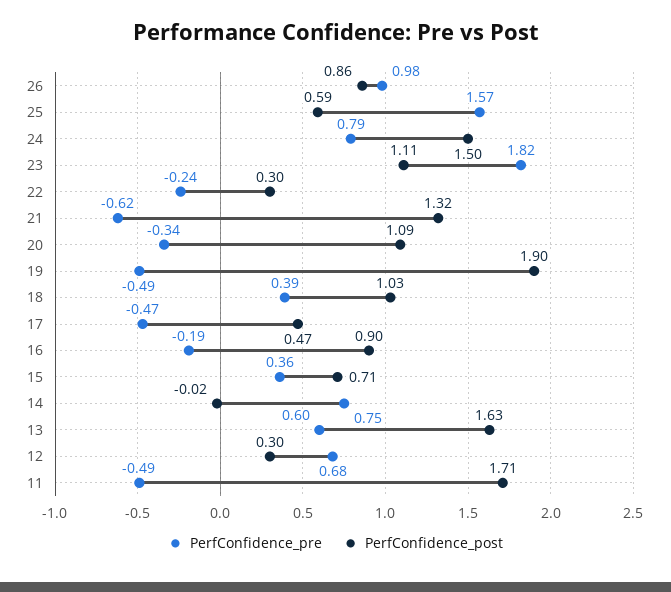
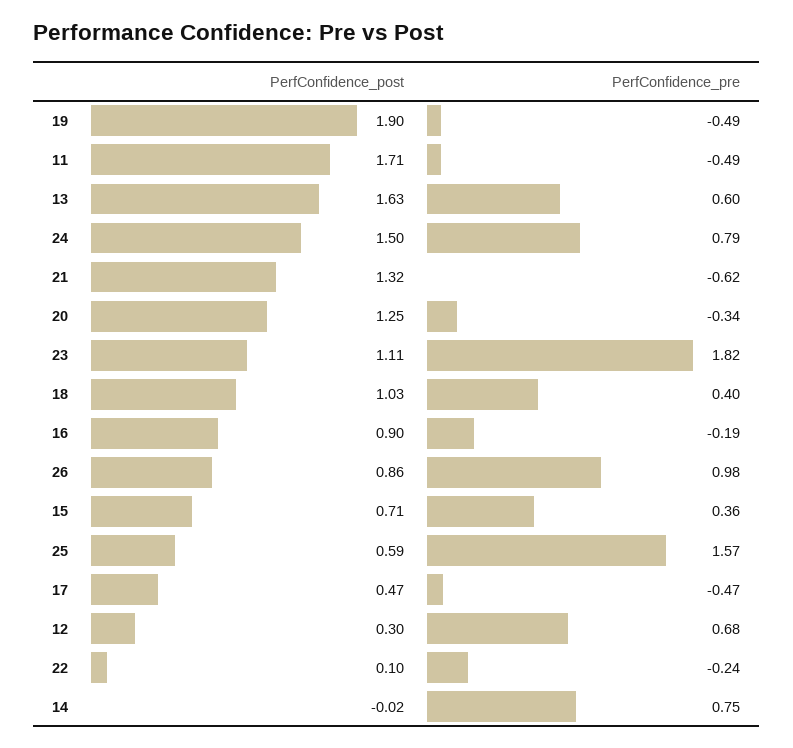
PerfConfidence_post, 22: 0.3 -> 0.1
PerfConfidence_post, 20: 1.09 -> 1.25
PerfConfidence_pre, 18: 0.39 -> 0.4

